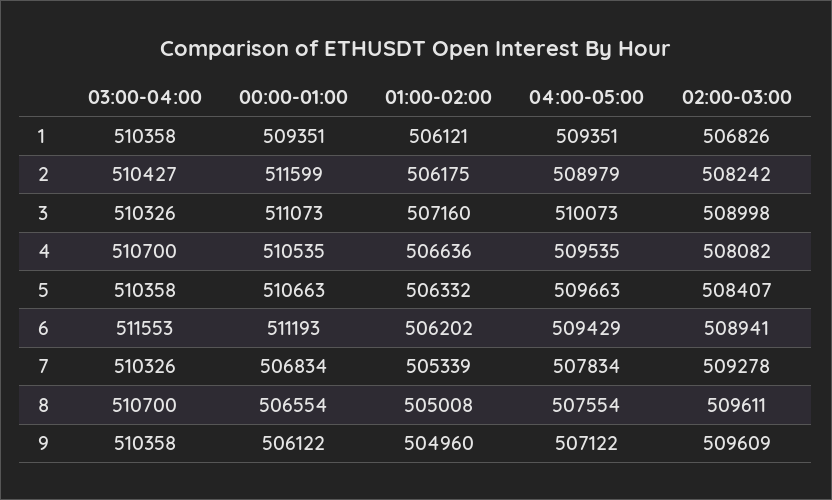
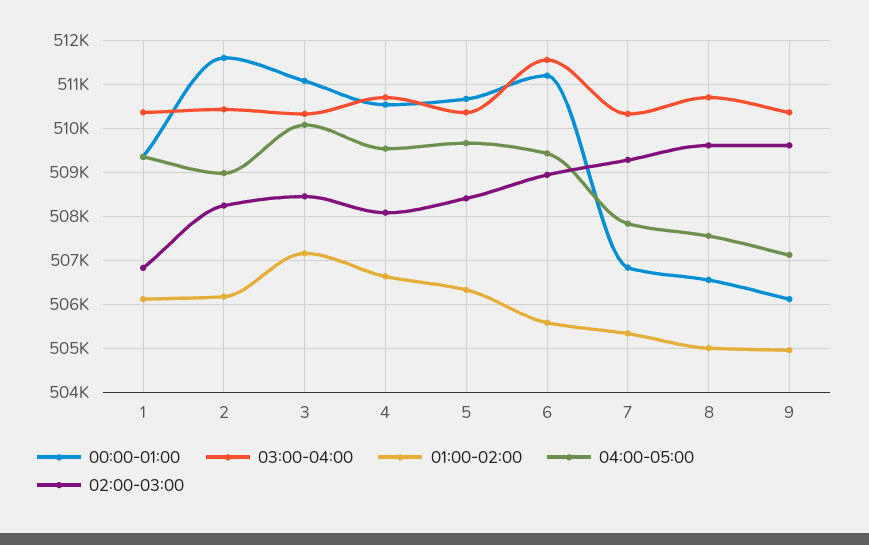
02:00-03:00, 3: 508998 -> 508400
01:00-02:00, 6: 506202 -> 505600

